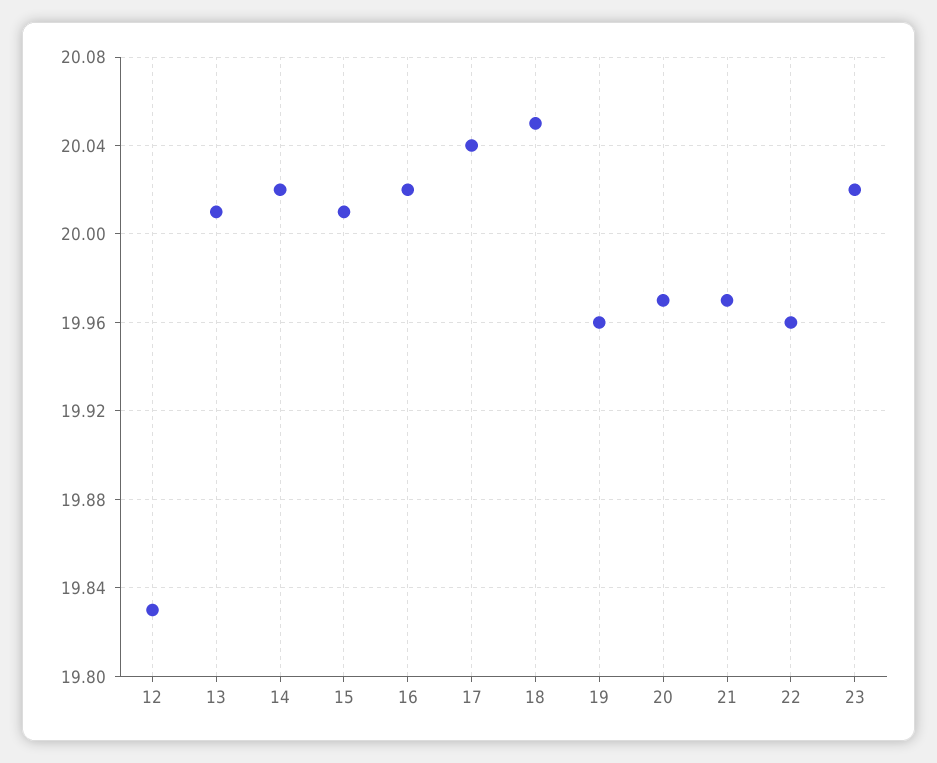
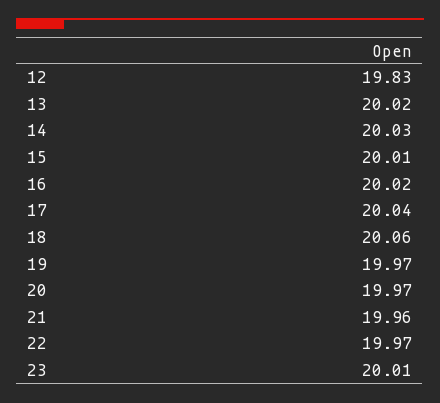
13: 20.01 -> 20.02
14: 20.02 -> 20.03
18: 20.05 -> 20.06
19: 19.96 -> 19.97
21: 19.97 -> 19.96
22: 19.96 -> 19.97
23: 20.02 -> 20.01

